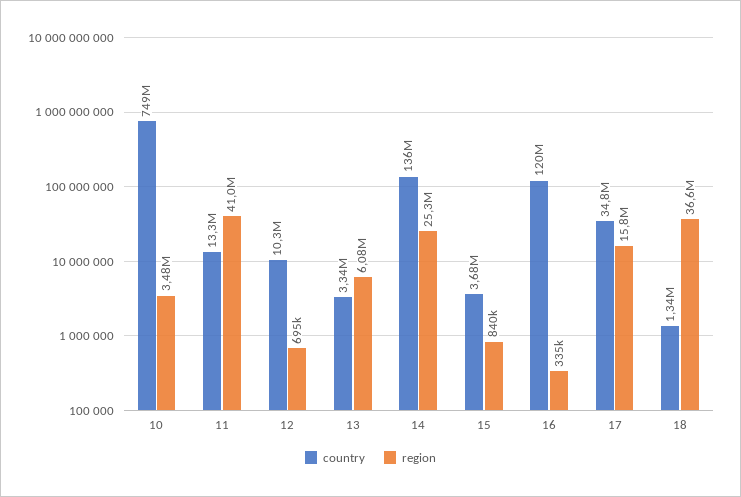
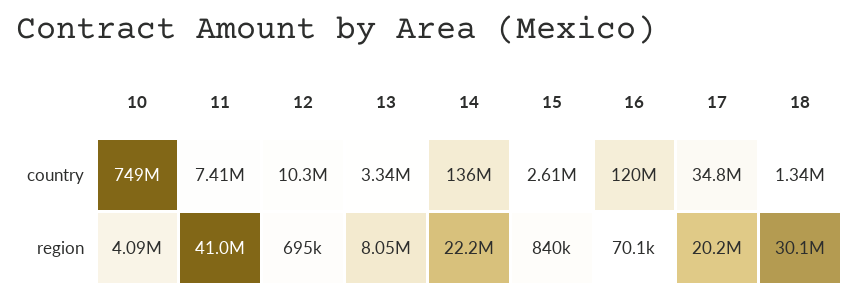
region, 10: 3480000 -> 4090000
country, 11: 13300000 -> 7410000
region, 13: 6080000 -> 8050000
region, 14: 25300000 -> 22200000
country, 15: 3680000 -> 2610000
region, 16: 335000 -> 70100
region, 17: 15800000 -> 20200000
region, 18: 36600000 -> 30100000

